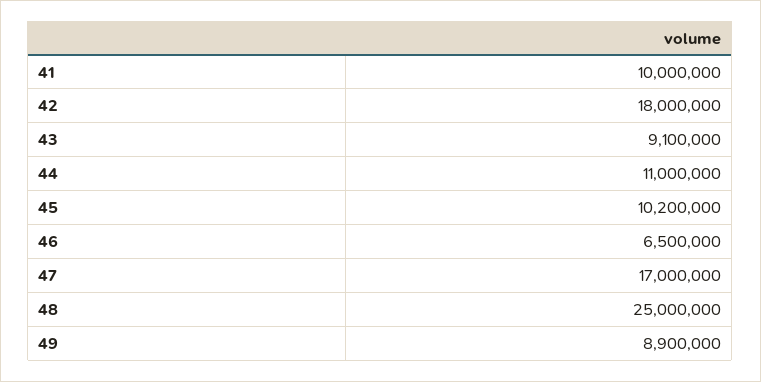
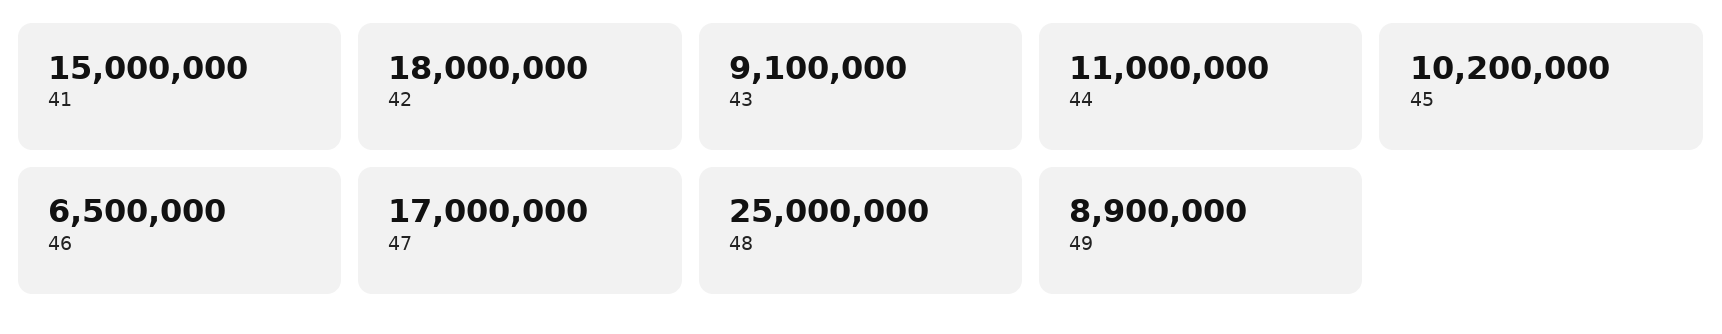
41: 10000000 -> 15000000

